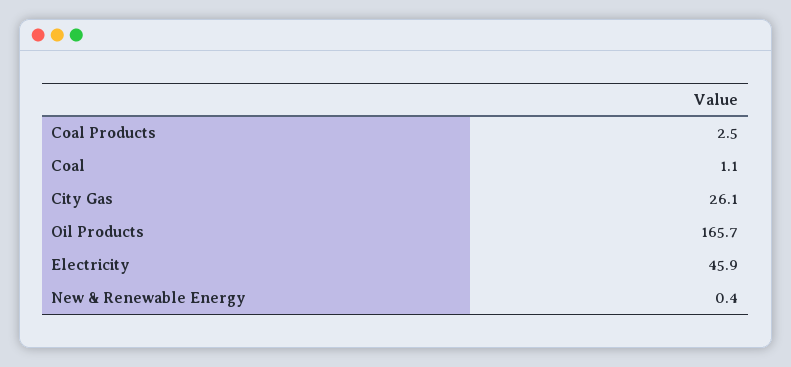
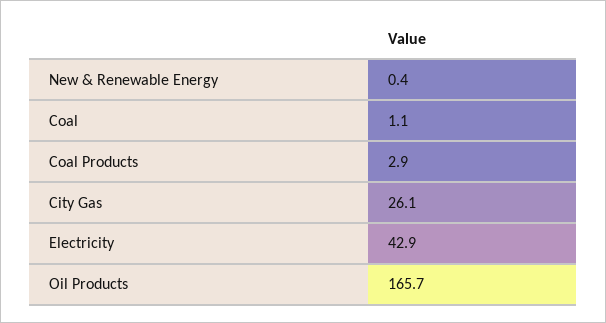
Coal Products: 2.5 -> 2.9
Electricity: 45.9 -> 42.9

